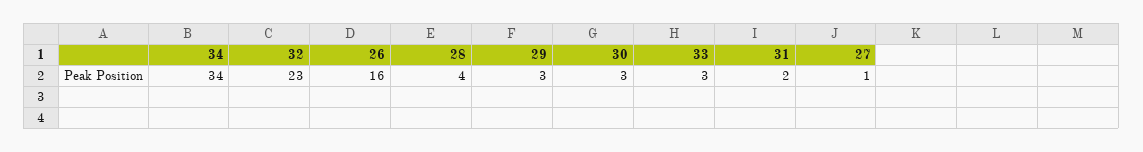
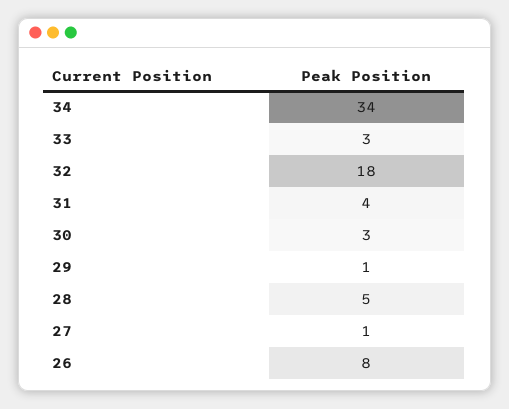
32: 23 -> 18
26: 16 -> 8
28: 4 -> 5
29: 3 -> 1
31: 2 -> 4

